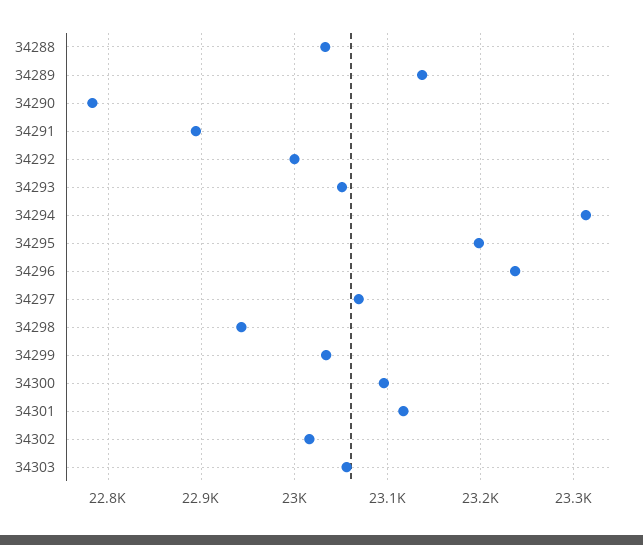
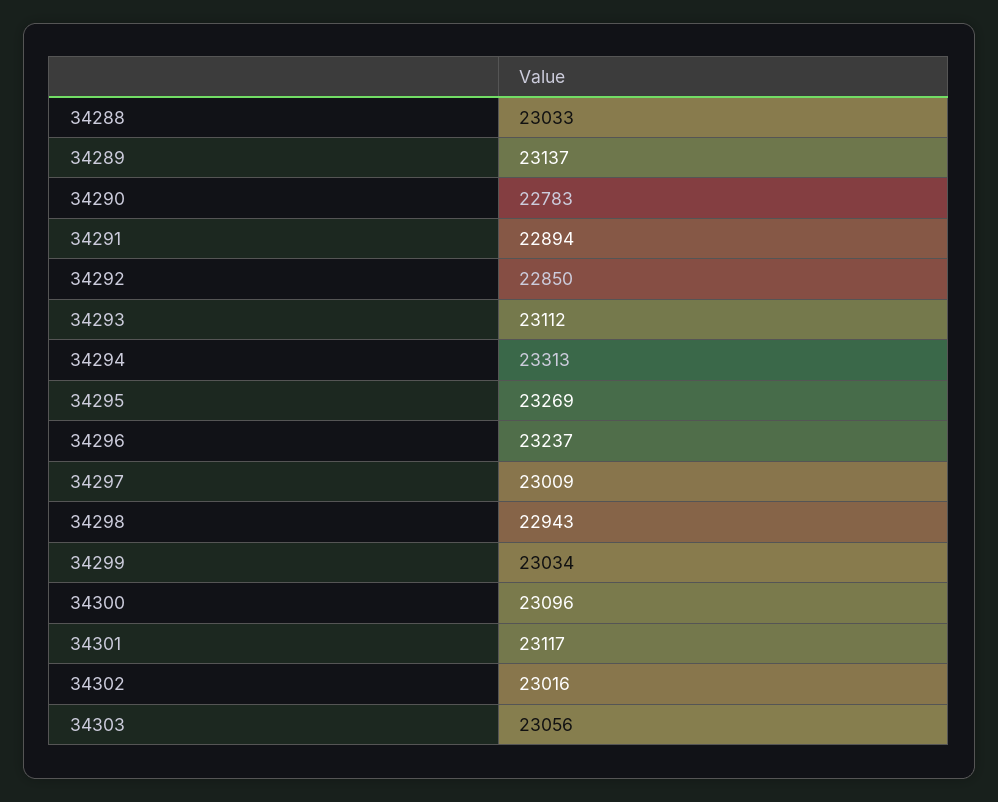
34292: 23000 -> 22850
34293: 23050 -> 23112
34295: 23200 -> 23269
34297: 23070 -> 23009

